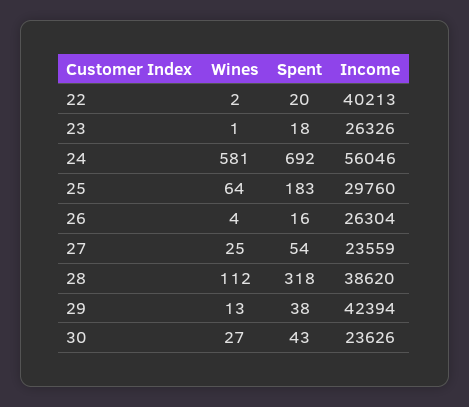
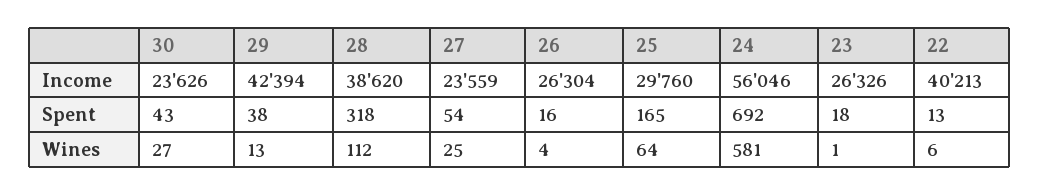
Wines, 22: 2 -> 6
Spent, 22: 20 -> 13
Spent, 25: 183 -> 165

